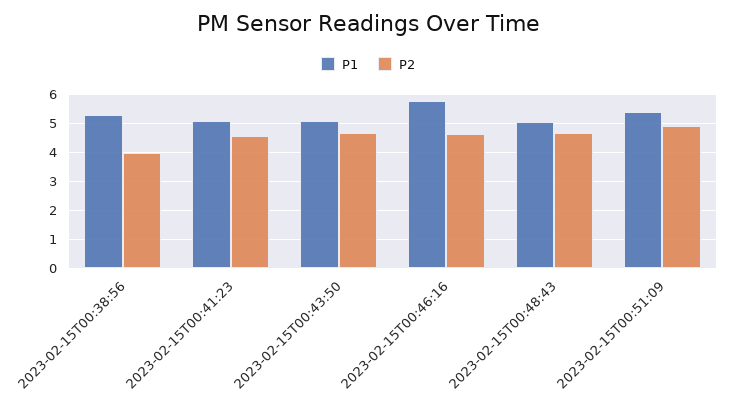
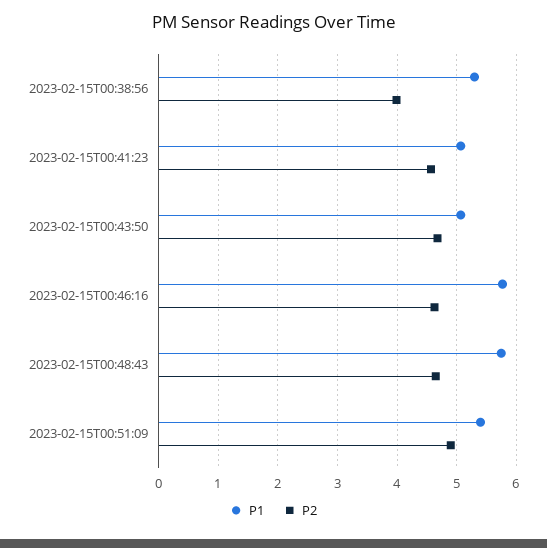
P1, 2023-02-15T00:48:43: 5 -> 5.8

